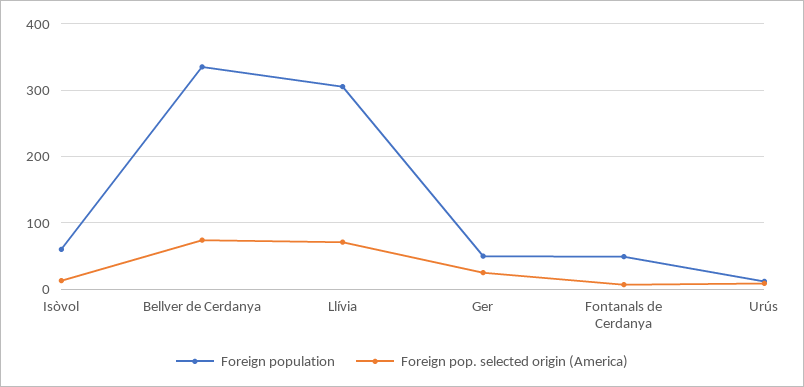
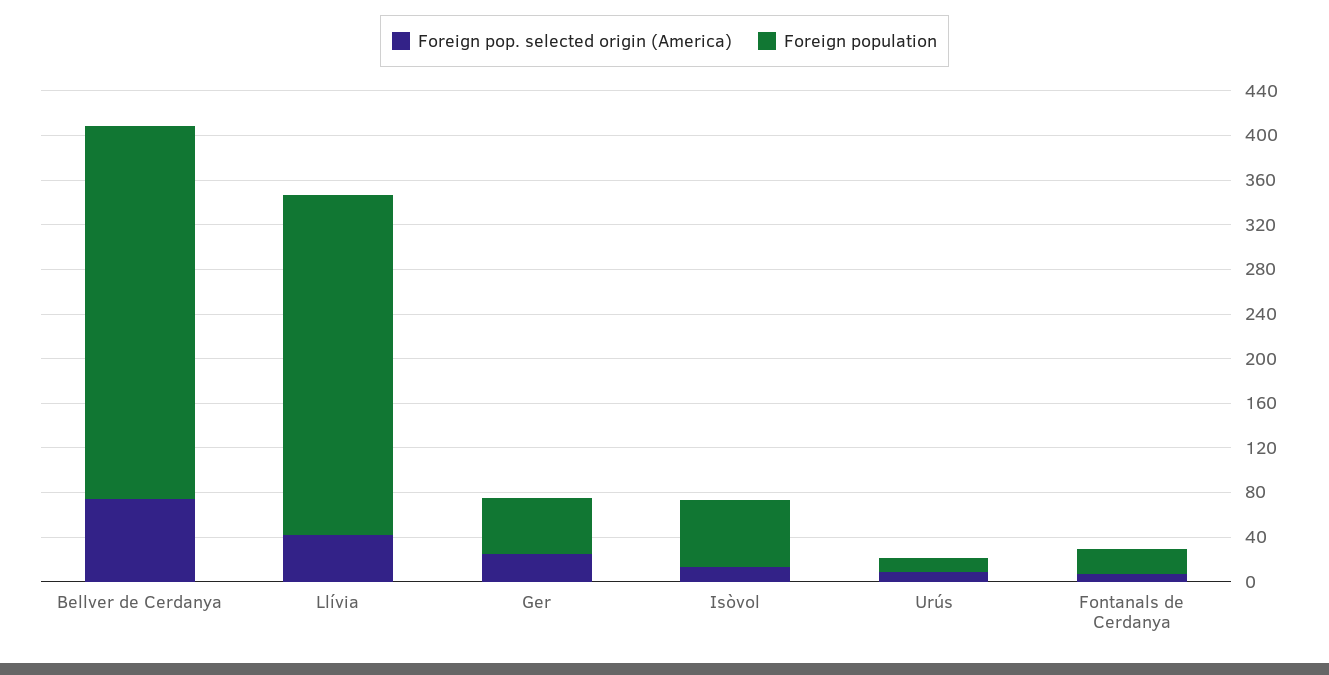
Foreign pop. selected origin (America), Llívia: 70 -> 40
Foreign population, Fontanals de Cerdanya: 50 -> 20

